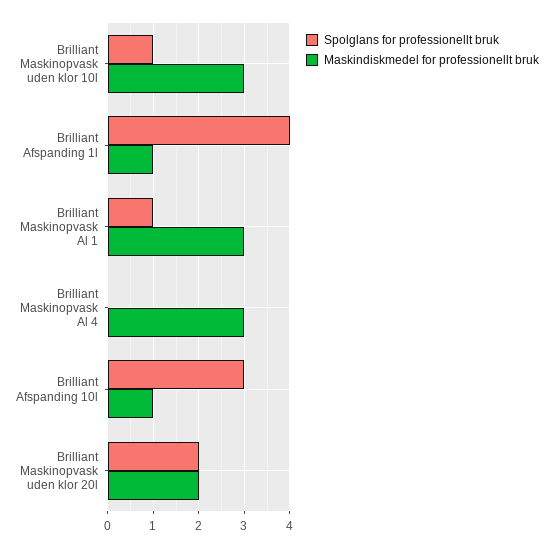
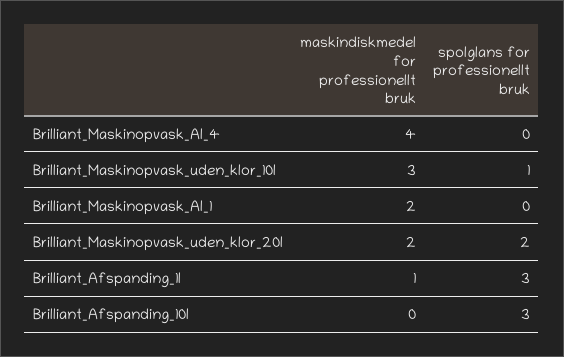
Spolglans for professionellt bruk, Brilliant Afspanding 1l: 4 -> 3
Spolglans for professionellt bruk, Brilliant Maskinopvask Al 1: 1 -> 0
Maskindiskmedel for professionellt bruk, Brilliant Maskinopvask Al 1: 3 -> 2
Maskindiskmedel for professionellt bruk, Brilliant Maskinopvask Al 4: 3 -> 4
Maskindiskmedel for professionellt bruk, Brilliant Afspanding 10l: 1 -> 0

